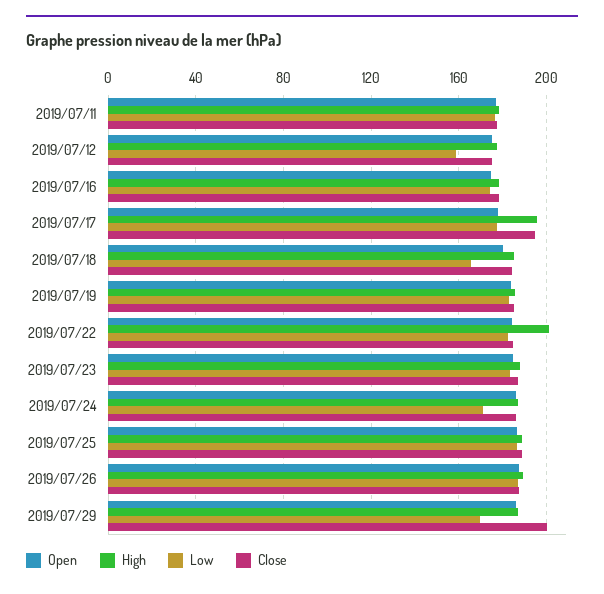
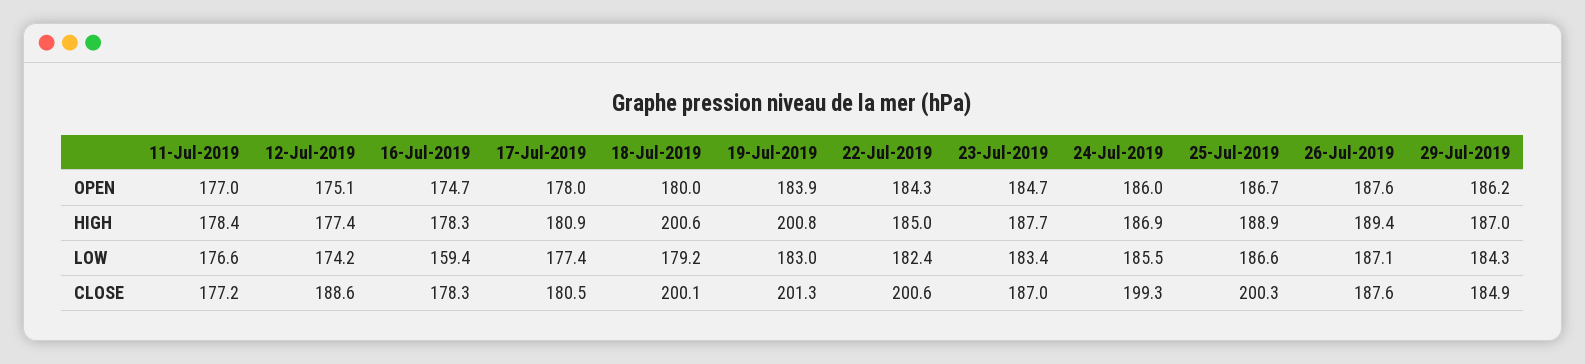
Low, 2019/07/12: 160 -> 174.2
Close, 2019/07/12: 175 -> 188.6
Low, 2019/07/16: 175 -> 159.4
High, 2019/07/17: 195 -> 180.9
Close, 2019/07/17: 195 -> 180.5
High, 2019/07/18: 185 -> 200.6
Low, 2019/07/18: 165 -> 179.2
Close, 2019/07/18: 185 -> 200.1
High, 2019/07/19: 185 -> 200.8
Close, 2019/07/19: 185 -> 201.3
High, 2019/07/22: 200 -> 185
Close, 2019/07/22: 185 -> 200.6
Low, 2019/07/24: 170 -> 185.5
Close, 2019/07/24: 185 -> 199.3
Close, 2019/07/25: 190 -> 200.3
Low, 2019/07/29: 170 -> 184.3
Close, 2019/07/29: 200 -> 184.9

